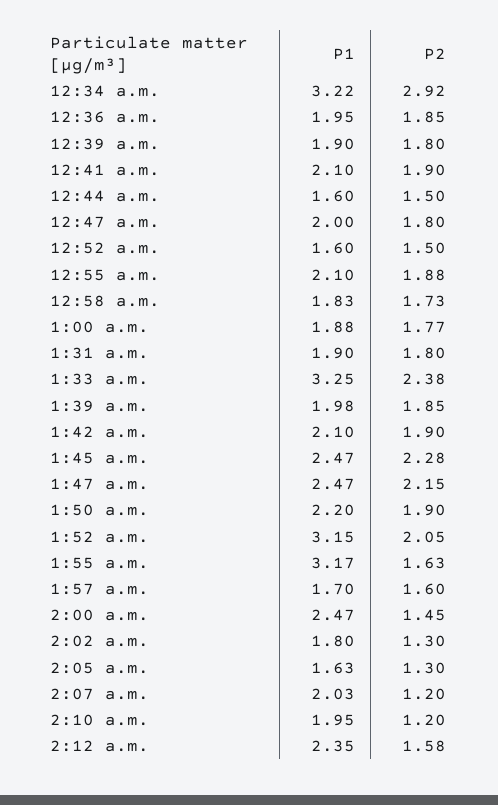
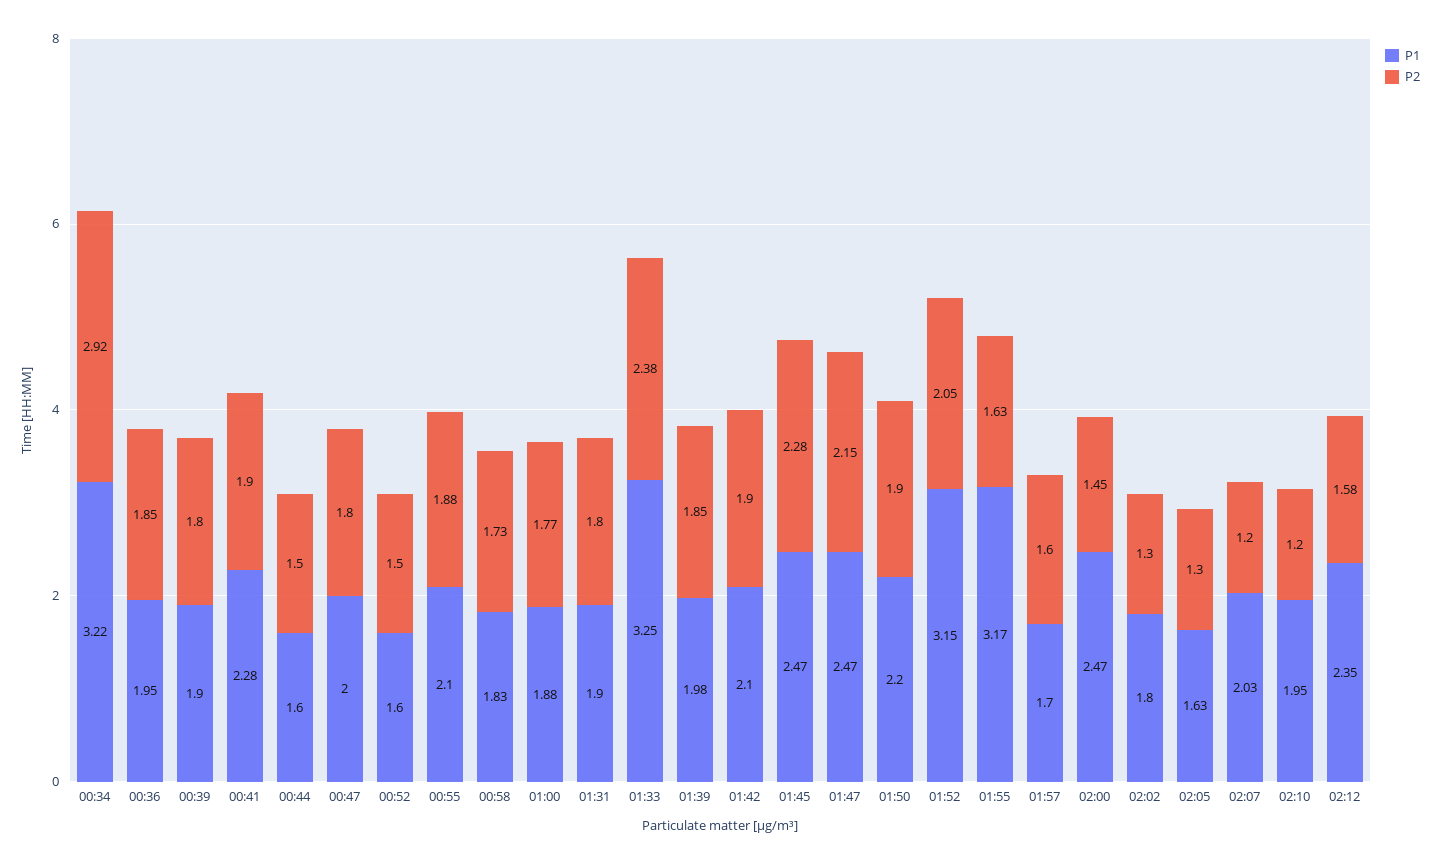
P1, 12:41 a.m.: 2.1 -> 2.28

